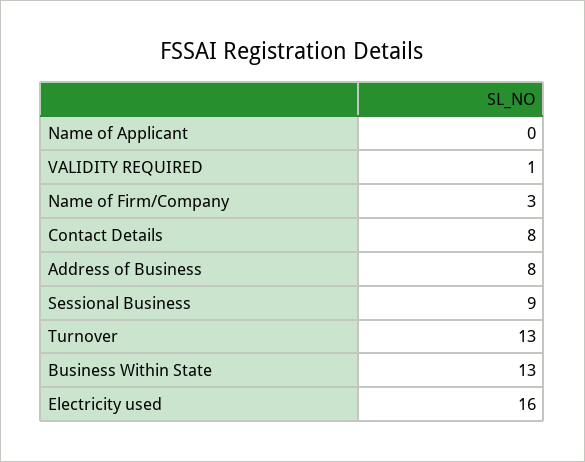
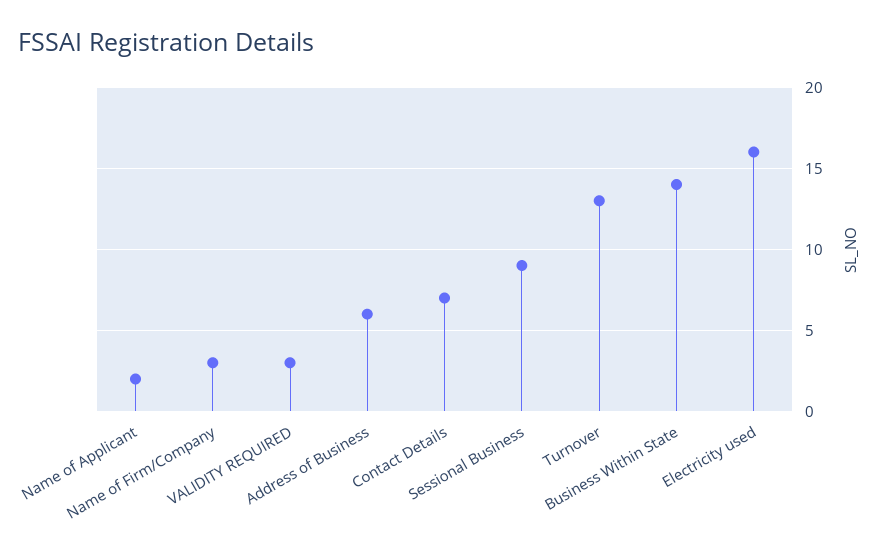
Name of Applicant: 0 -> 2
VALIDITY REQUIRED: 1 -> 3
Contact Details: 8 -> 7
Address of Business: 8 -> 6
Business Within State: 13 -> 14

